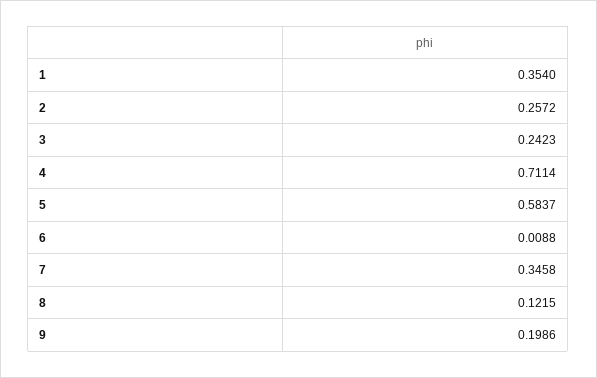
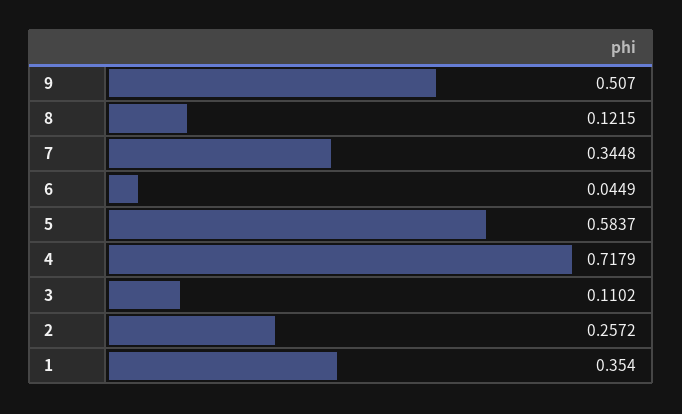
3: 0.2423 -> 0.1102
4: 0.7114 -> 0.7179
6: 0.0088 -> 0.0449
7: 0.3458 -> 0.3448
9: 0.1986 -> 0.507

